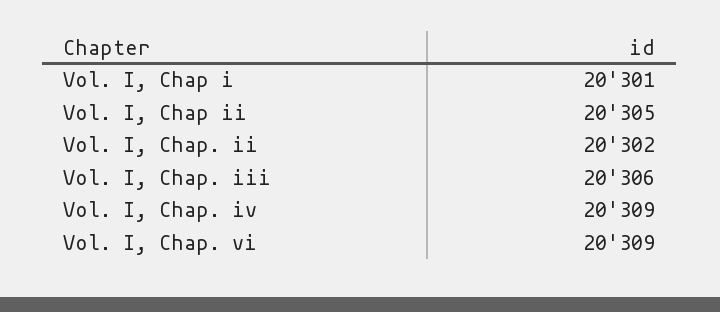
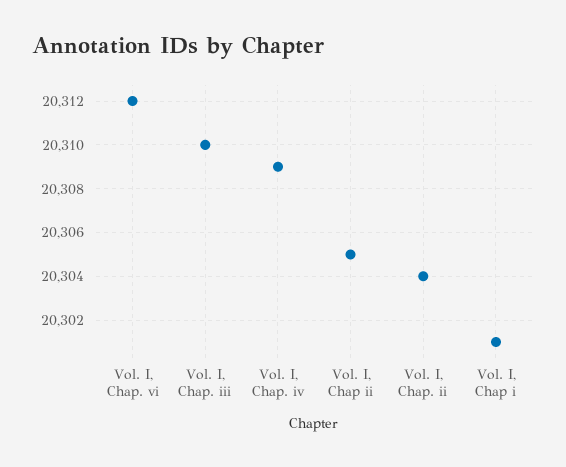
Vol. I, Chap. ii: 20302 -> 20304
Vol. I, Chap. iii: 20306 -> 20310
Vol. I, Chap. vi: 20309 -> 20312

